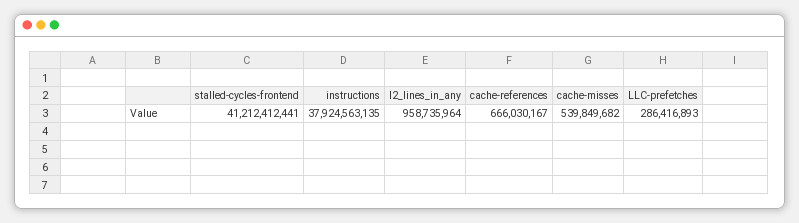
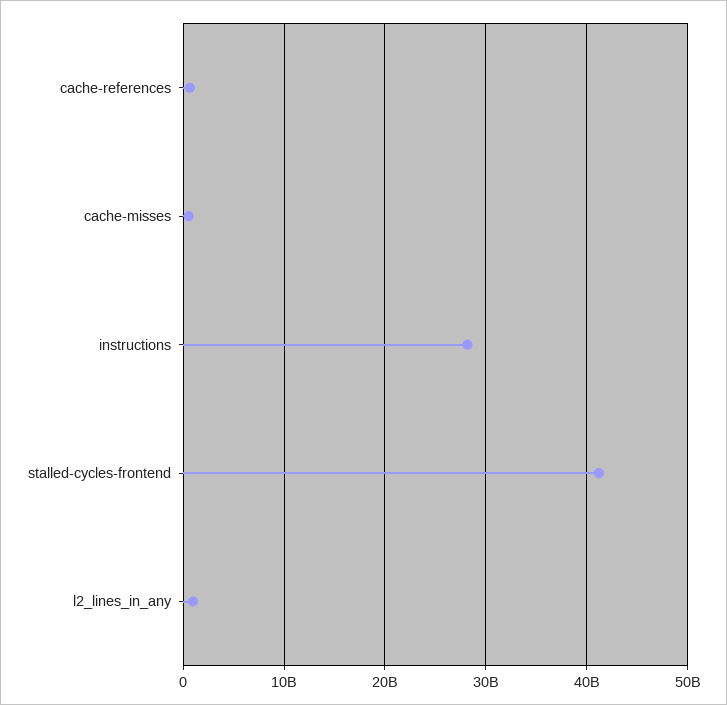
instructions: 37924563135 -> 28000000000
LLC-prefetches: 286416893 -> none

